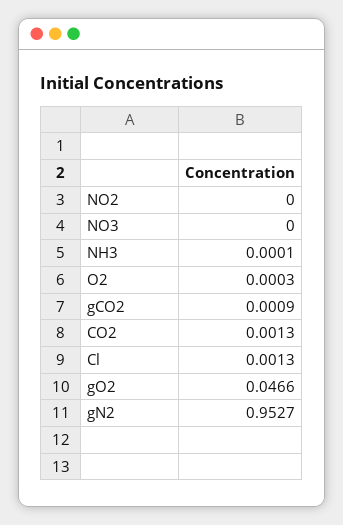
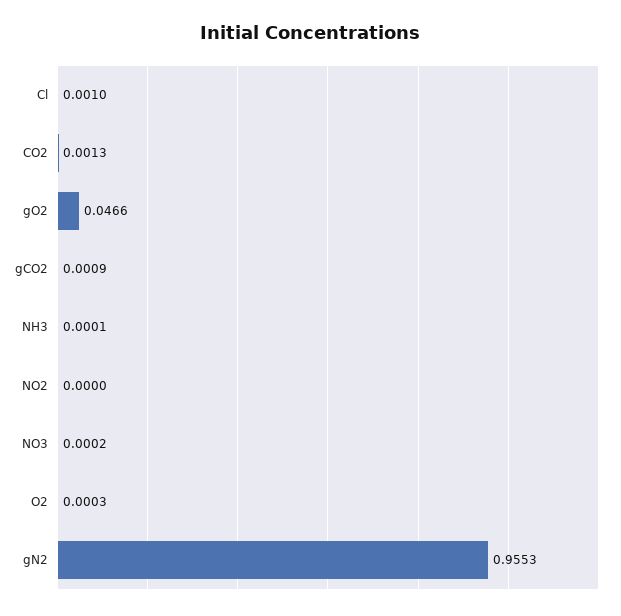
NO3: 0 -> 0.0002
Cl: 0.0013 -> 0.001
gN2: 0.9527 -> 0.9553

